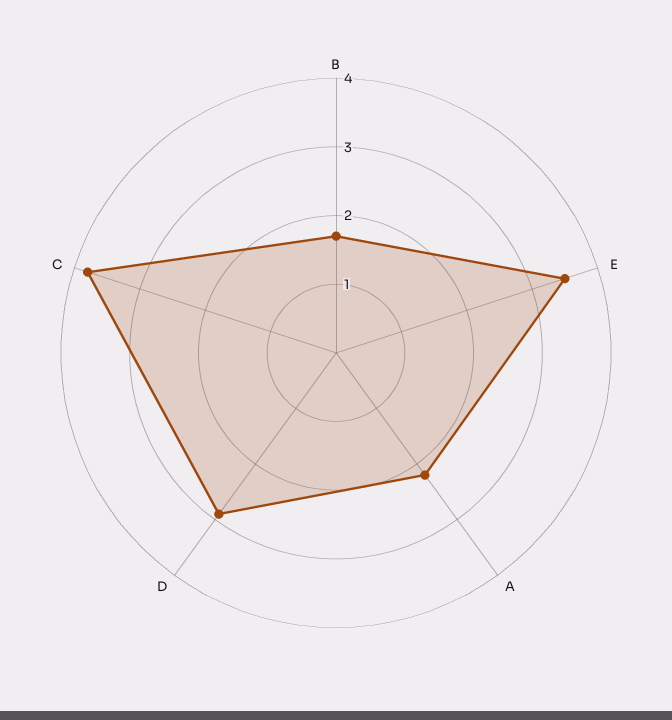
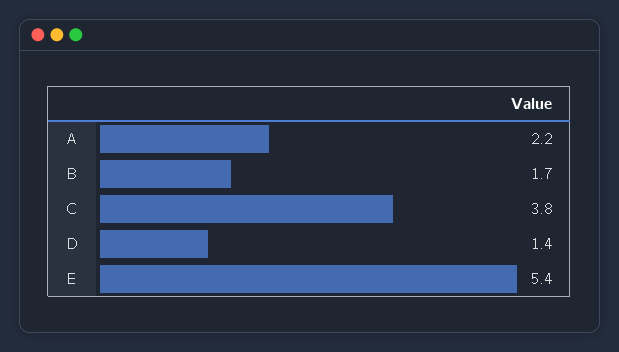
E: 3.5 -> 5.4
D: 3 -> 1.4

